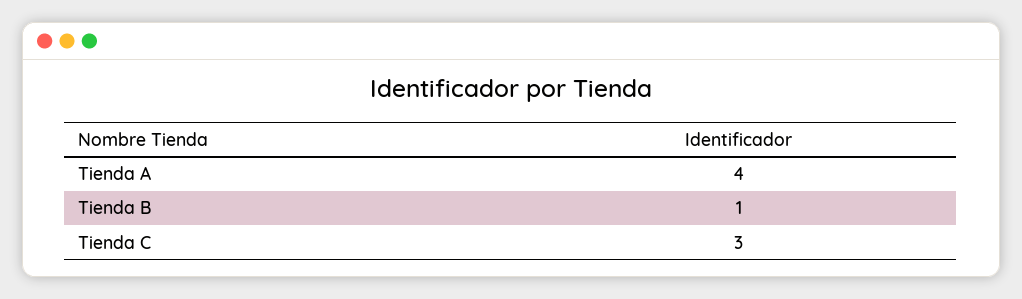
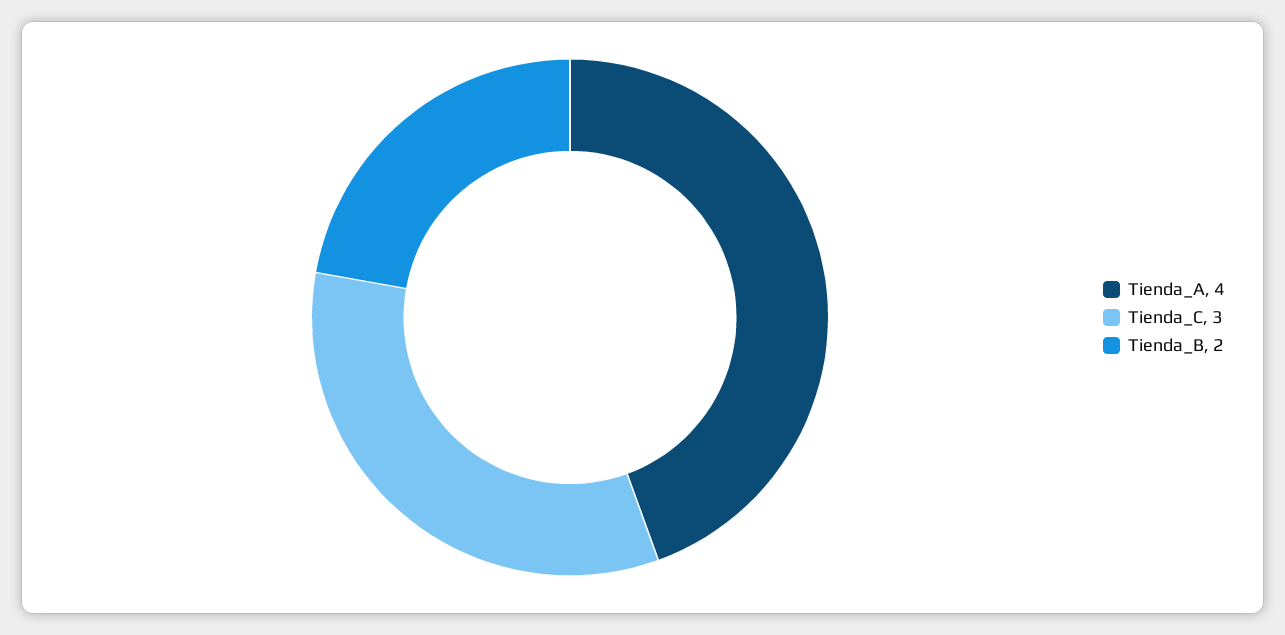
Tienda B: 1 -> 2

